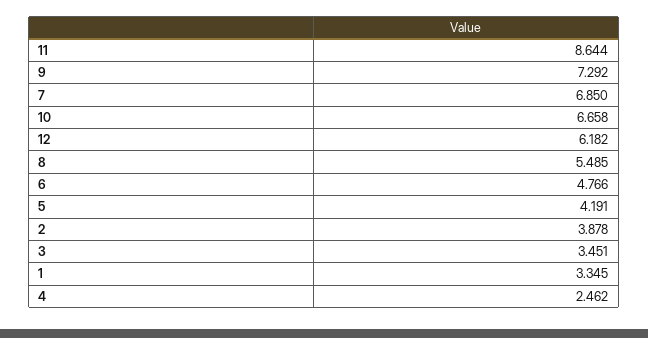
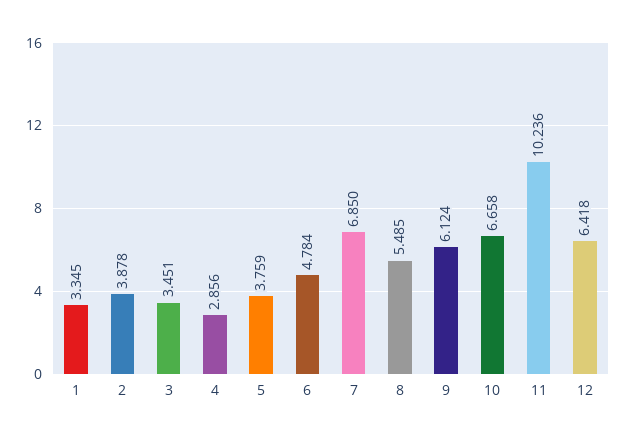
11: 8.644 -> 10.236
9: 7.292 -> 6.124
12: 6.182 -> 6.418
6: 4.766 -> 4.784
5: 4.191 -> 3.759
4: 2.462 -> 2.856

